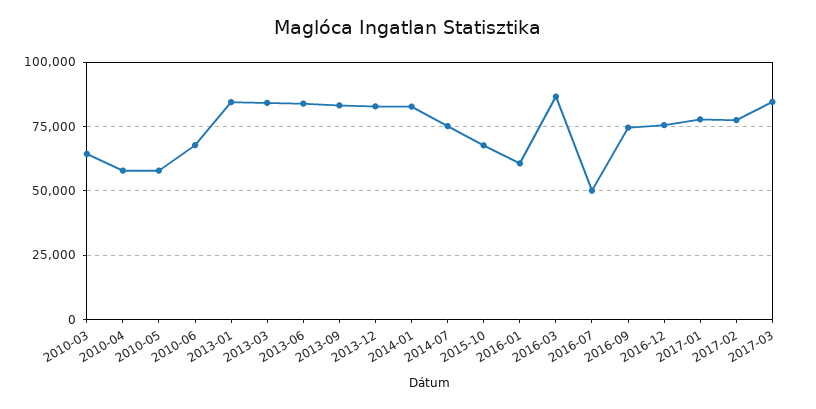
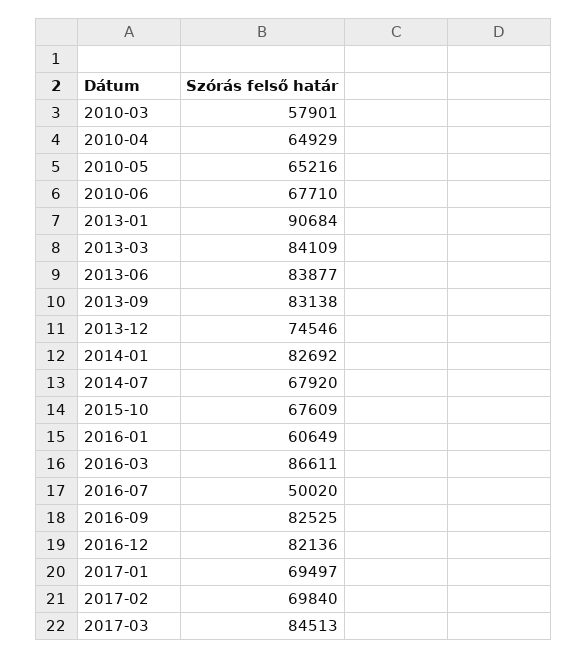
2010-03: 65000 -> 57901
2010-04: 57500 -> 64929
2010-05: 57500 -> 65216
2013-01: 85000 -> 90684
2013-12: 82500 -> 74546
2014-07: 75000 -> 67920
2016-09: 75000 -> 82525
2016-12: 75000 -> 82136
2017-01: 77500 -> 69497
2017-02: 77500 -> 69840

